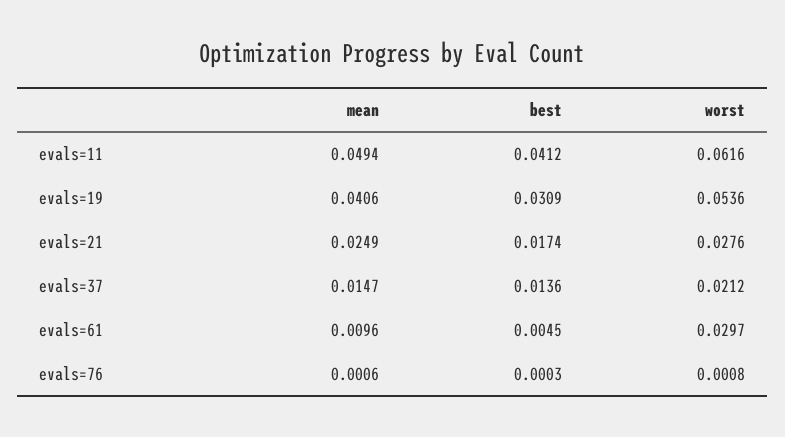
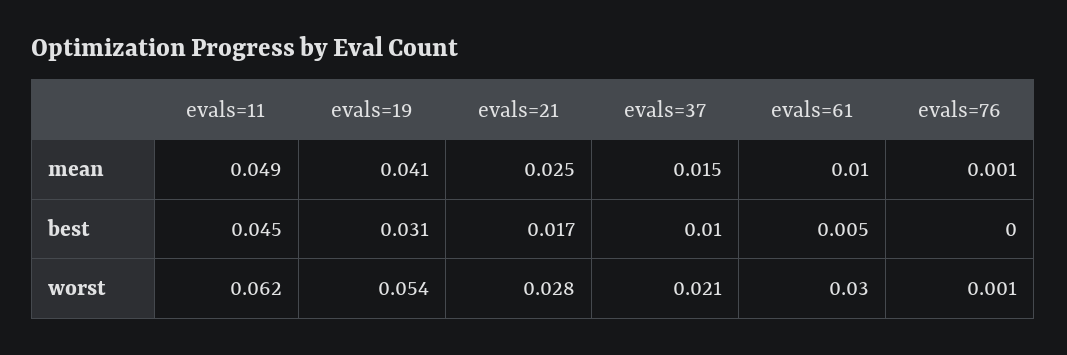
best, evals=11: 0.0412 -> 0.045
best, evals=37: 0.0136 -> 0.01

